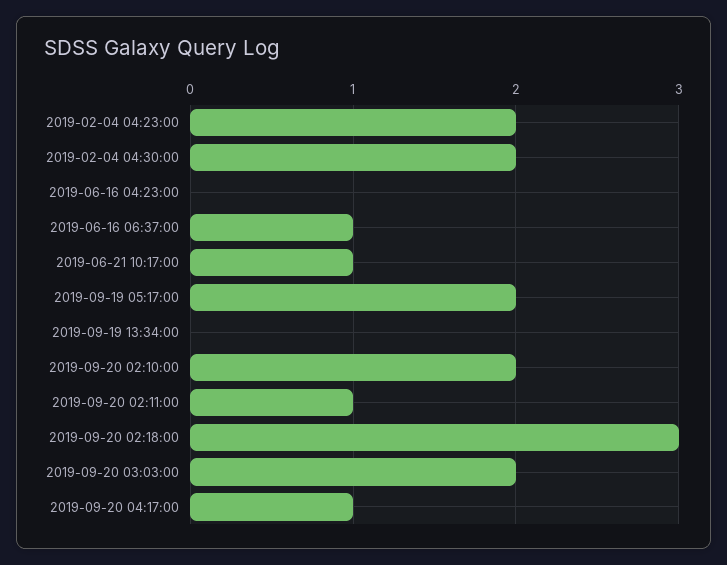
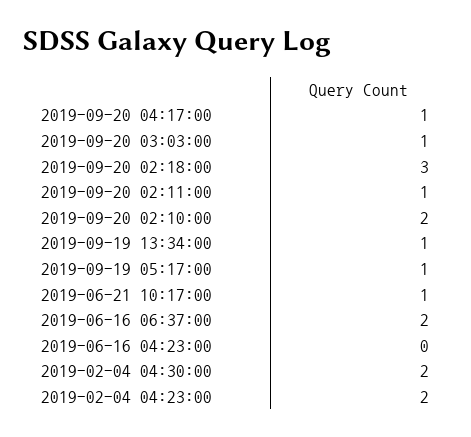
2019-06-16 06:37:00: 1 -> 2
2019-09-19 05:17:00: 2 -> 1
2019-09-19 13:34:00: 0 -> 1
2019-09-20 03:03:00: 2 -> 1

